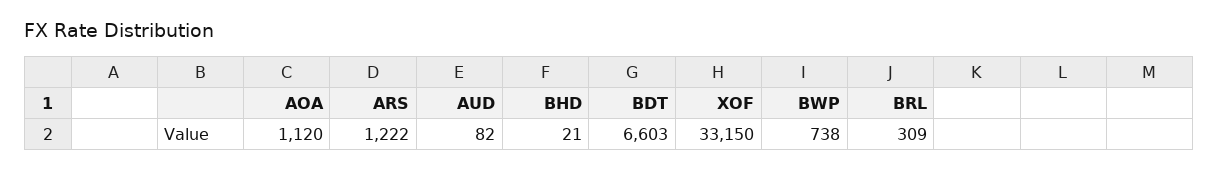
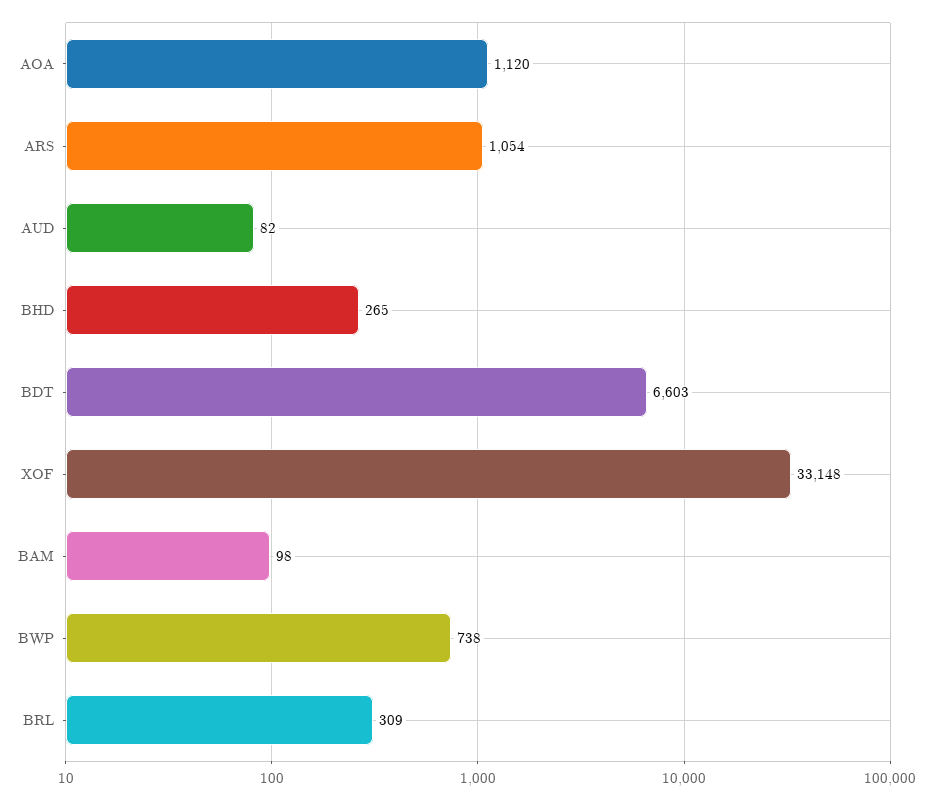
ARS: 1222 -> 1054
BHD: 21 -> 265
XOF: 33150 -> 33148
BAM: none -> 98

